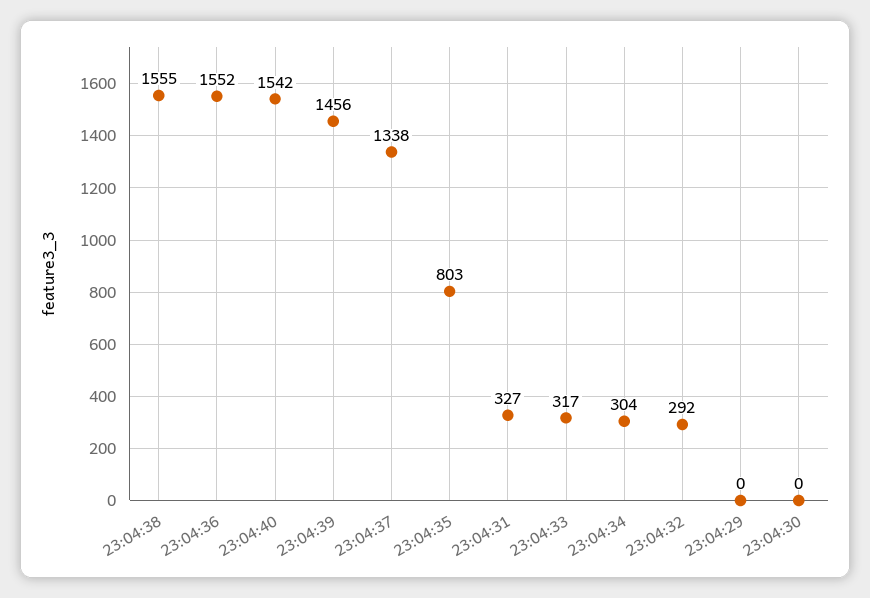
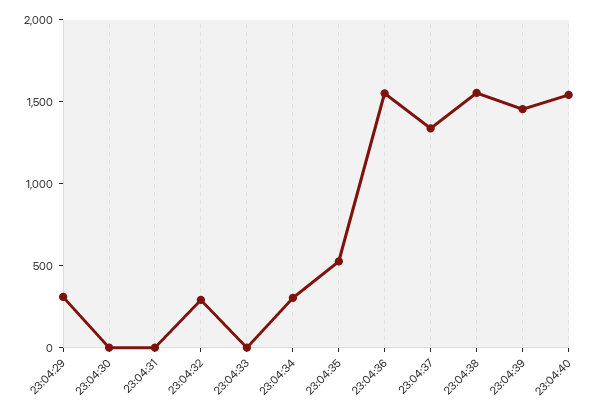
23:04:35: 803 -> 500
23:04:31: 327 -> 0
23:04:33: 317 -> 0
23:04:29: 0 -> 300

